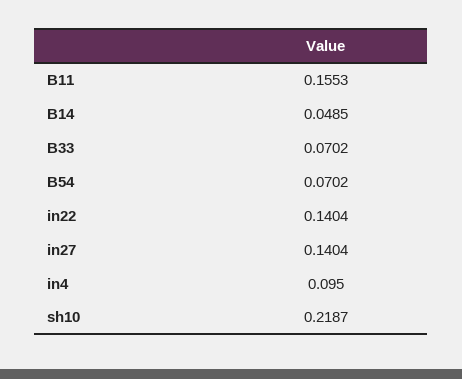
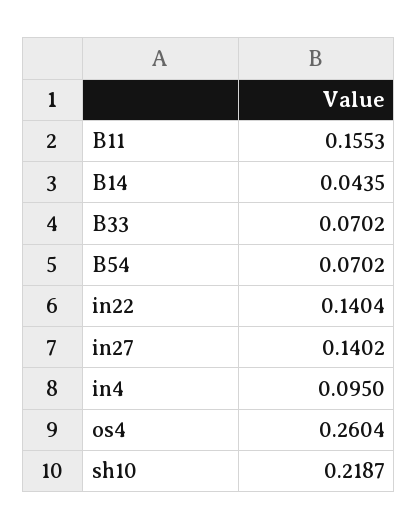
B14: 0.0485 -> 0.0435
in27: 0.1404 -> 0.1402
os4: none -> 0.2604

